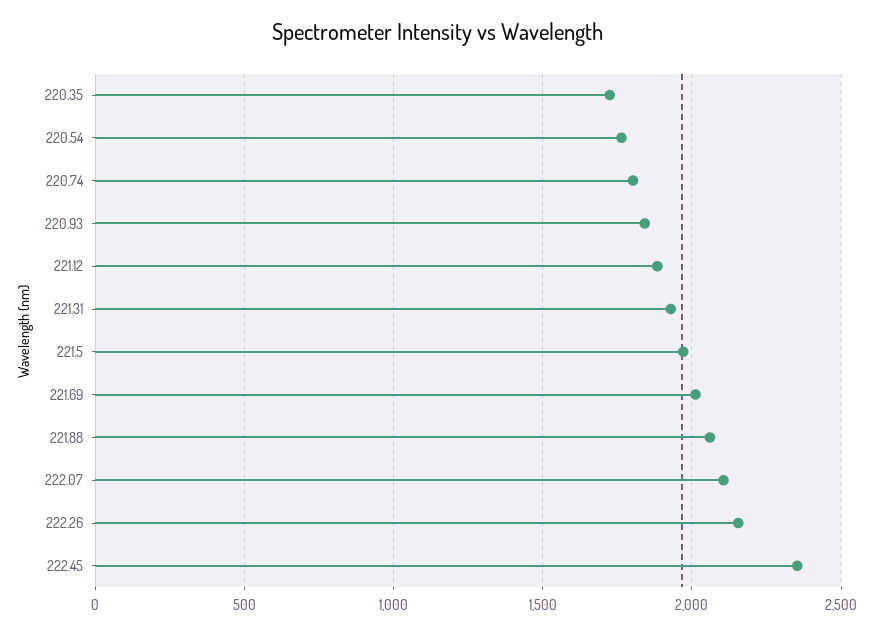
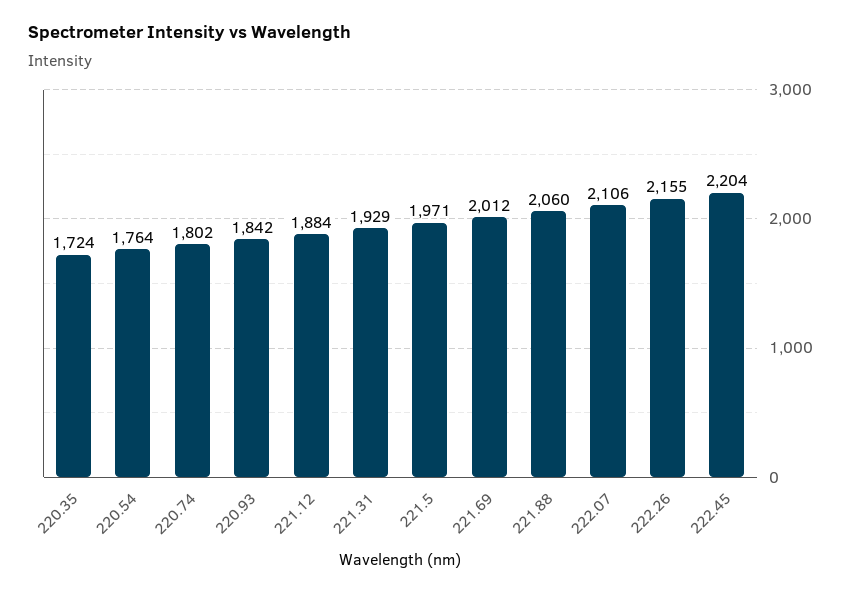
222.45: 2350 -> 2204

